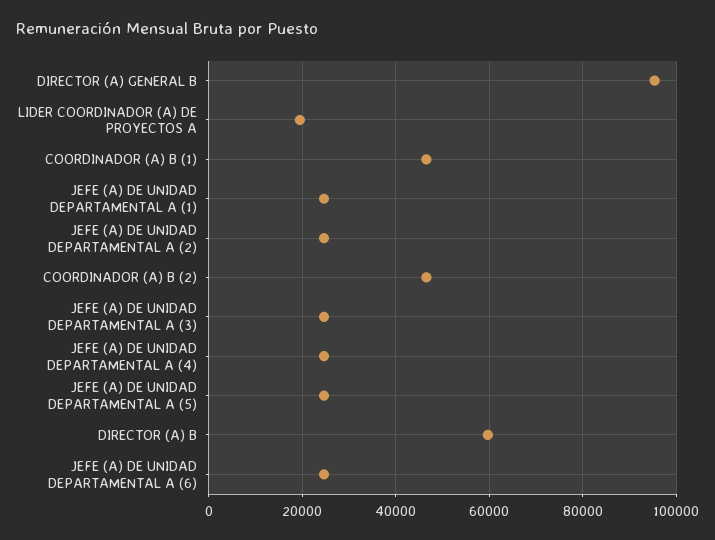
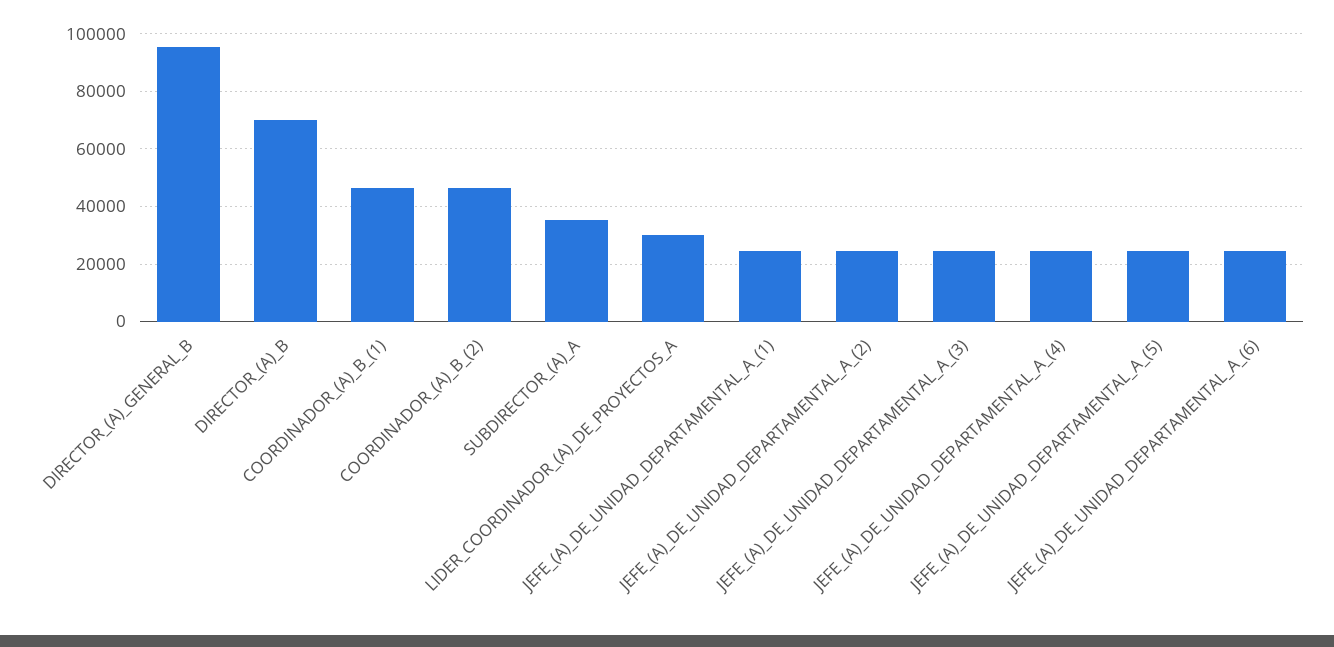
LIDER COORDINADOR (A) DE PROYECTOS A: 20000 -> 30000
DIRECTOR (A) B: 60000 -> 70000
SUBDIRECTOR_(A)_A: none -> 35000

